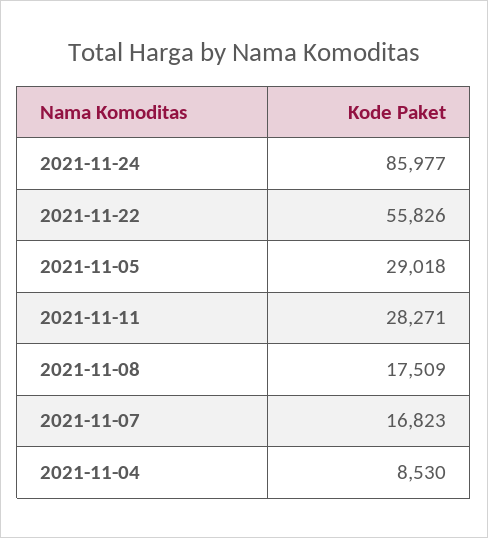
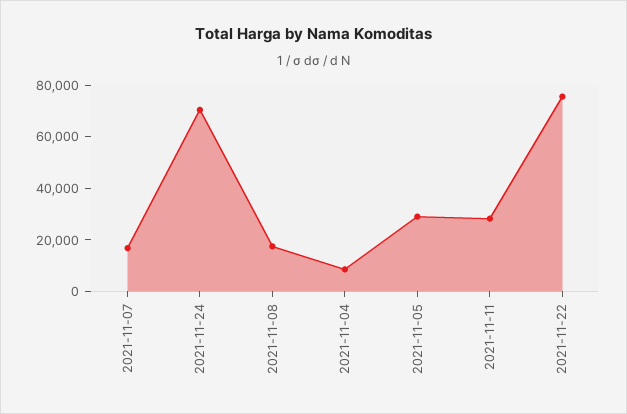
2021-11-24: 85977 -> 70000
2021-11-22: 55826 -> 75000

